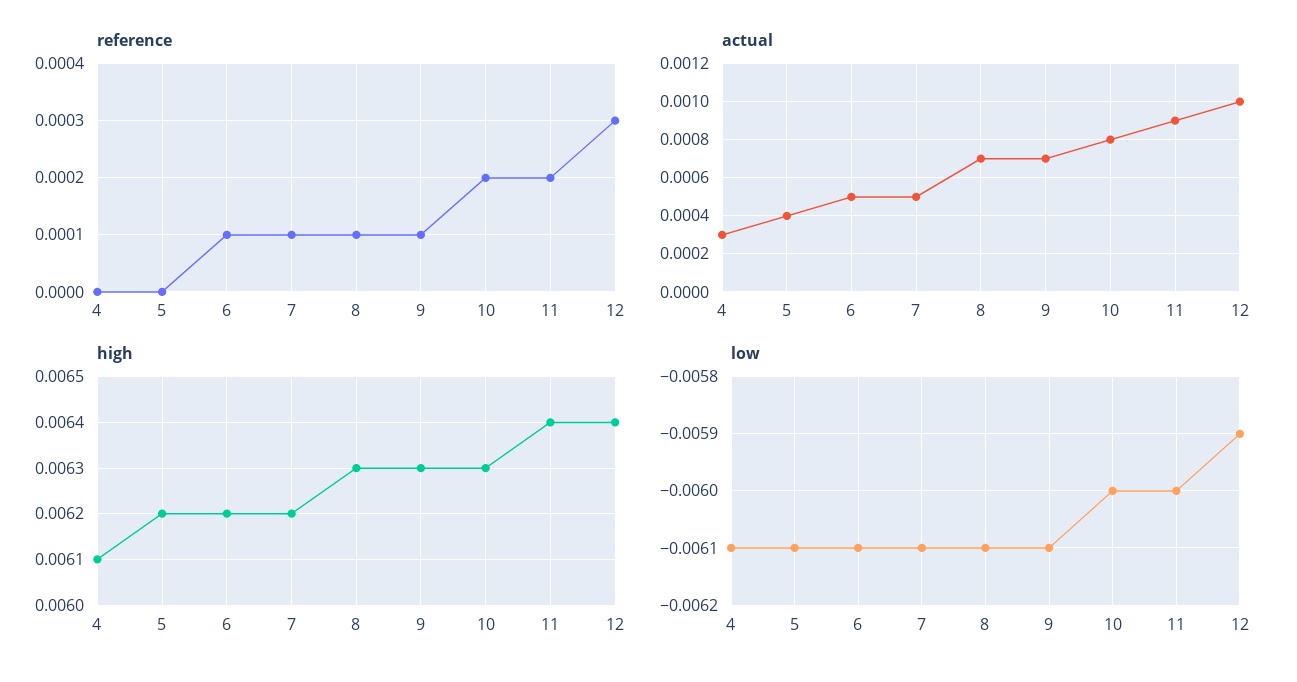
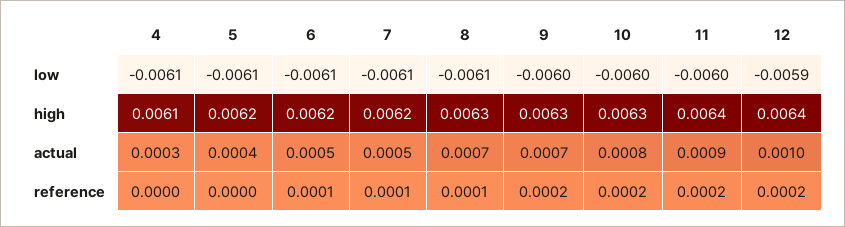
reference, 9: 0.0001 -> 0.0002
reference, 12: 0.0003 -> 0.0002
low, 9: -0.0061 -> -0.006

